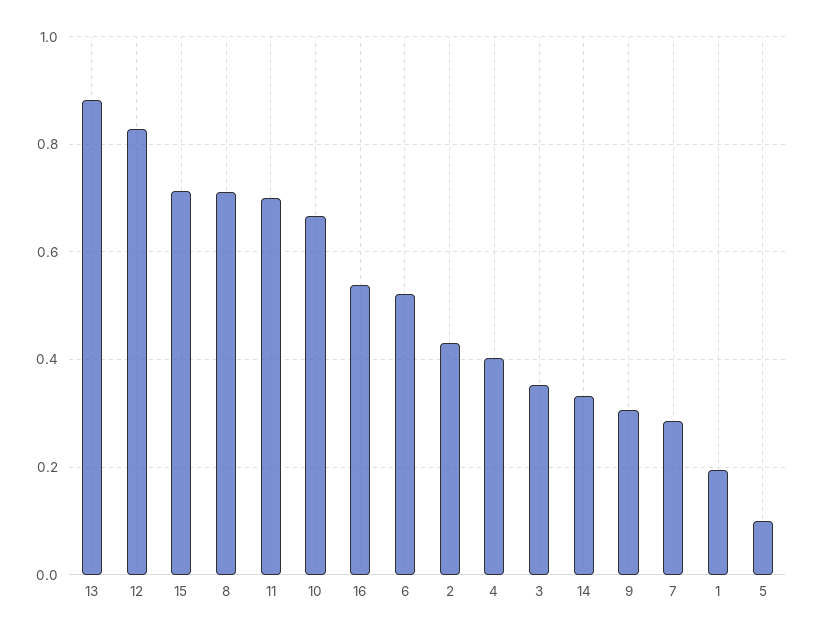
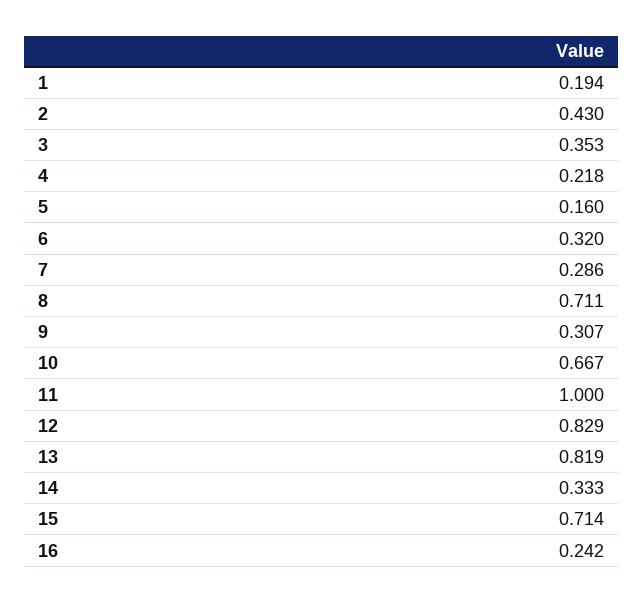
13: 0.88 -> 0.819
11: 0.7 -> 1
16: 0.54 -> 0.242
6: 0.52 -> 0.32
4: 0.4 -> 0.218
5: 0.1 -> 0.16

